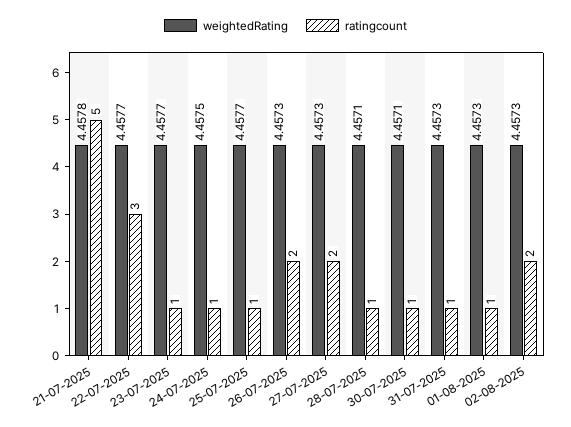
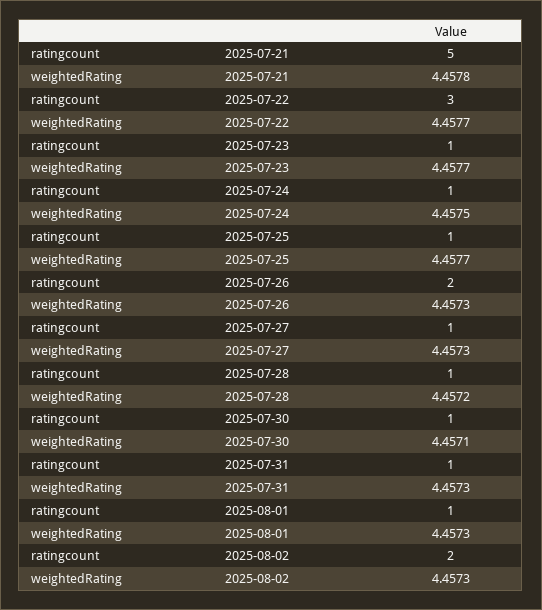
ratingcount, 27-07-2025: 2 -> 1
weightedRating, 28-07-2025: 4.4571 -> 4.4572

